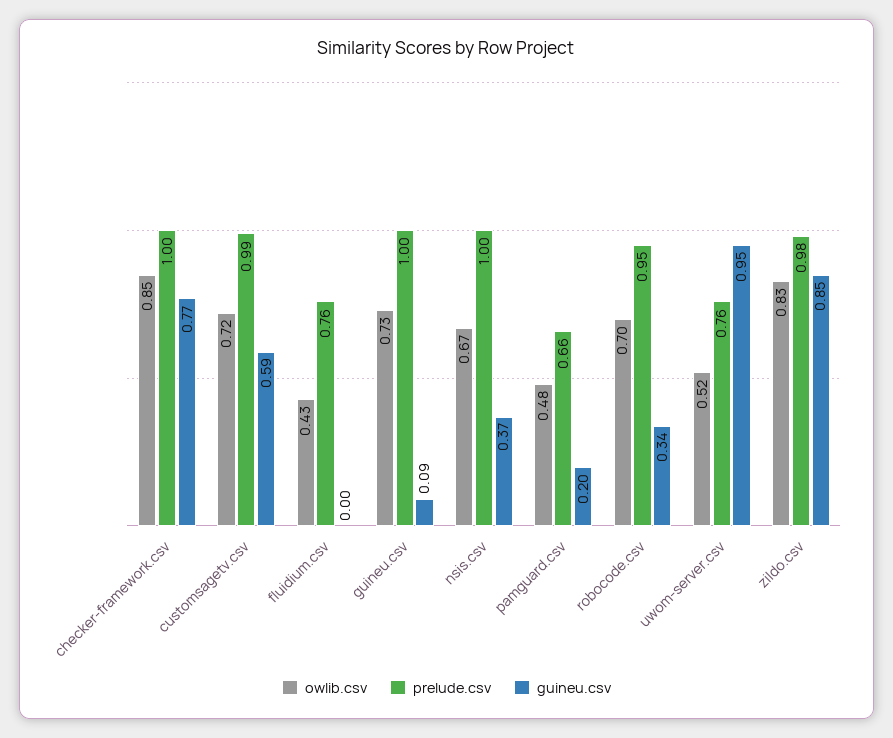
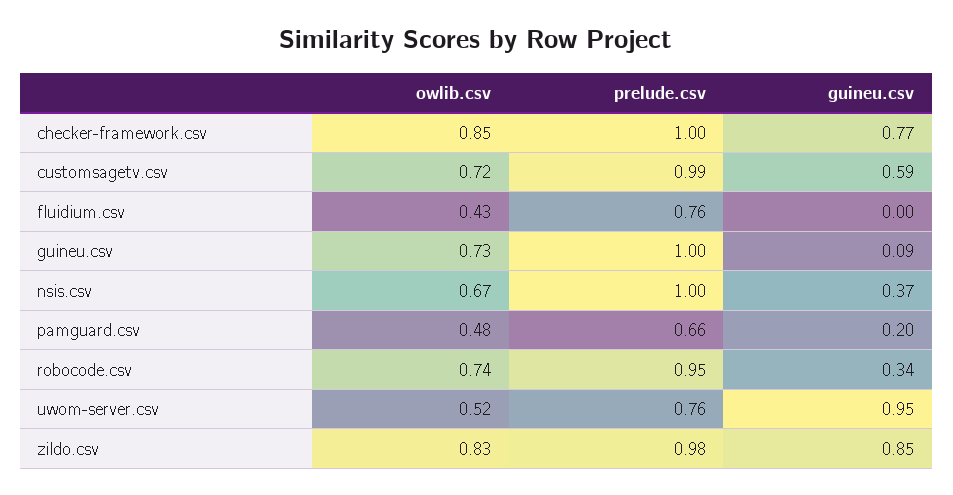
owlib.csv, robocode.csv: 0.7 -> 0.74

